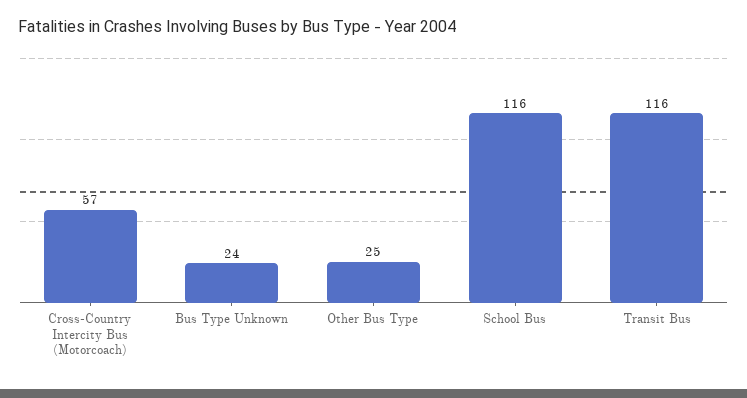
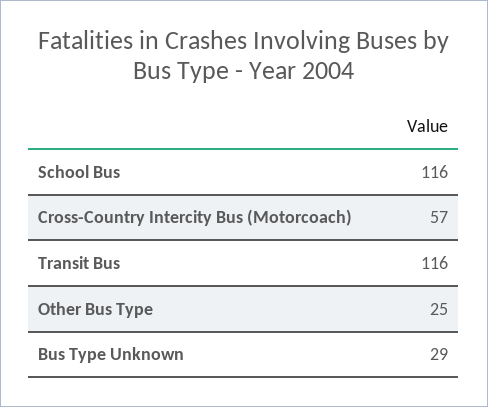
Bus Type Unknown: 24 -> 29

